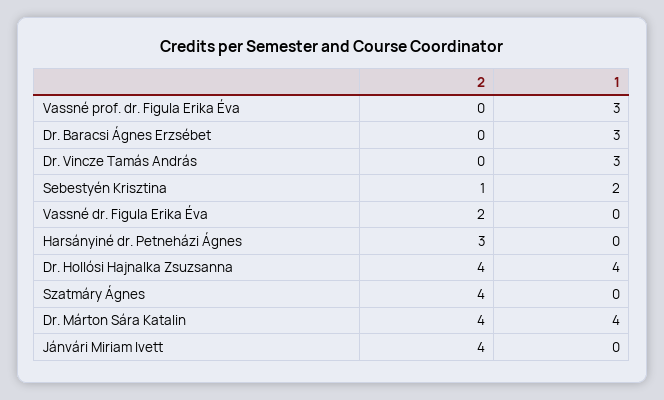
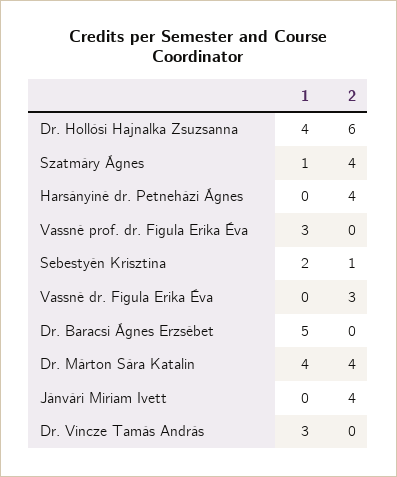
1, Dr. Baracsi Ágnes Erzsébet: 3 -> 5
2, Vassné dr. Figula Erika Éva: 2 -> 3
2, Harsányiné dr. Petneházi Ágnes: 3 -> 4
2, Dr. Hollósi Hajnalka Zsuzsanna: 4 -> 6
1, Szatmáry Ágnes: 0 -> 1

